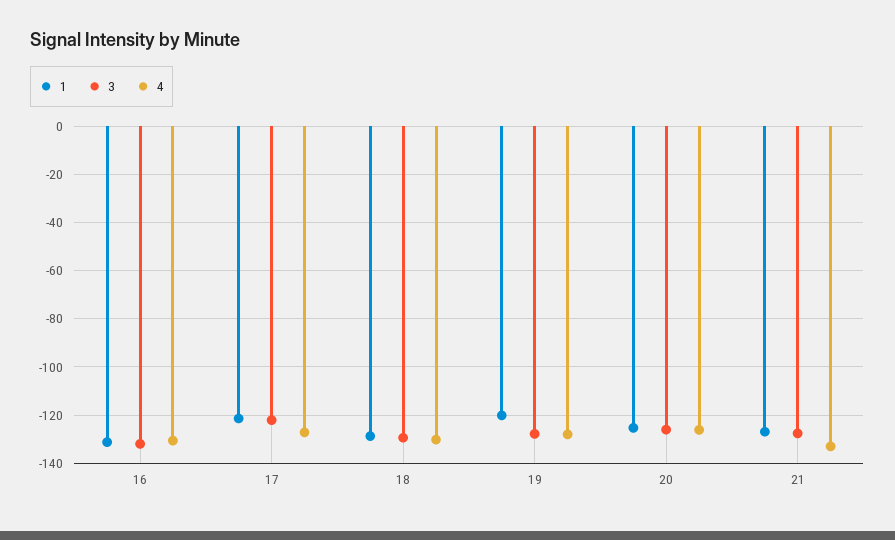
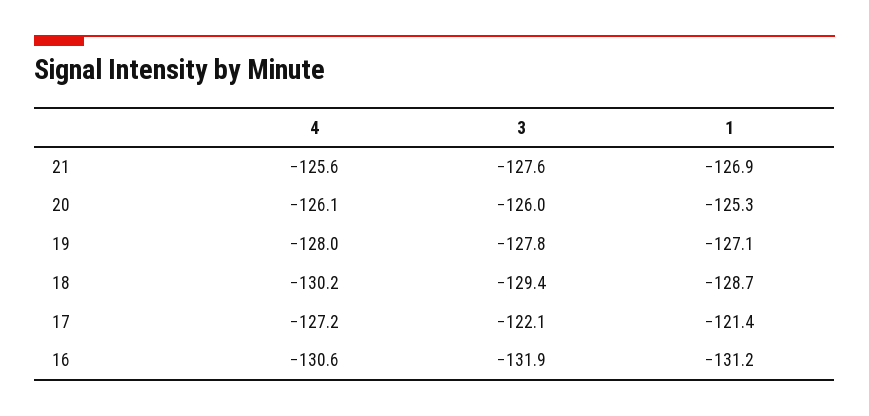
1, 19: -120 -> -127.1
4, 21: -132.5 -> -125.6

